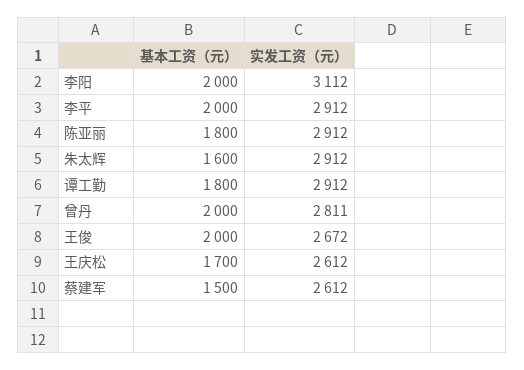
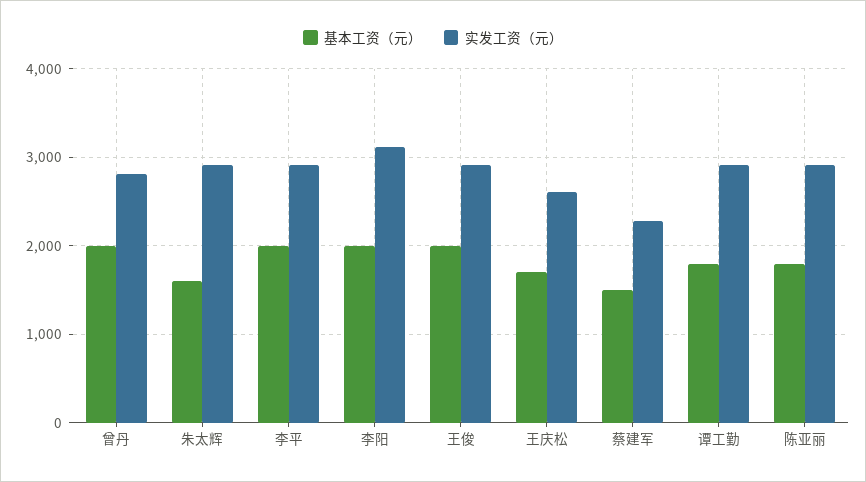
实发工资（元）, 王俊: 2672 -> 2900
实发工资（元）, 蔡建军: 2612 -> 2300

